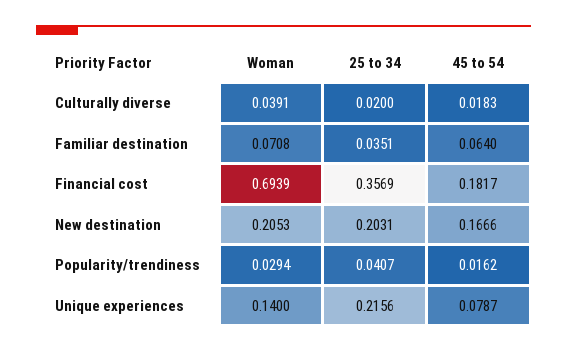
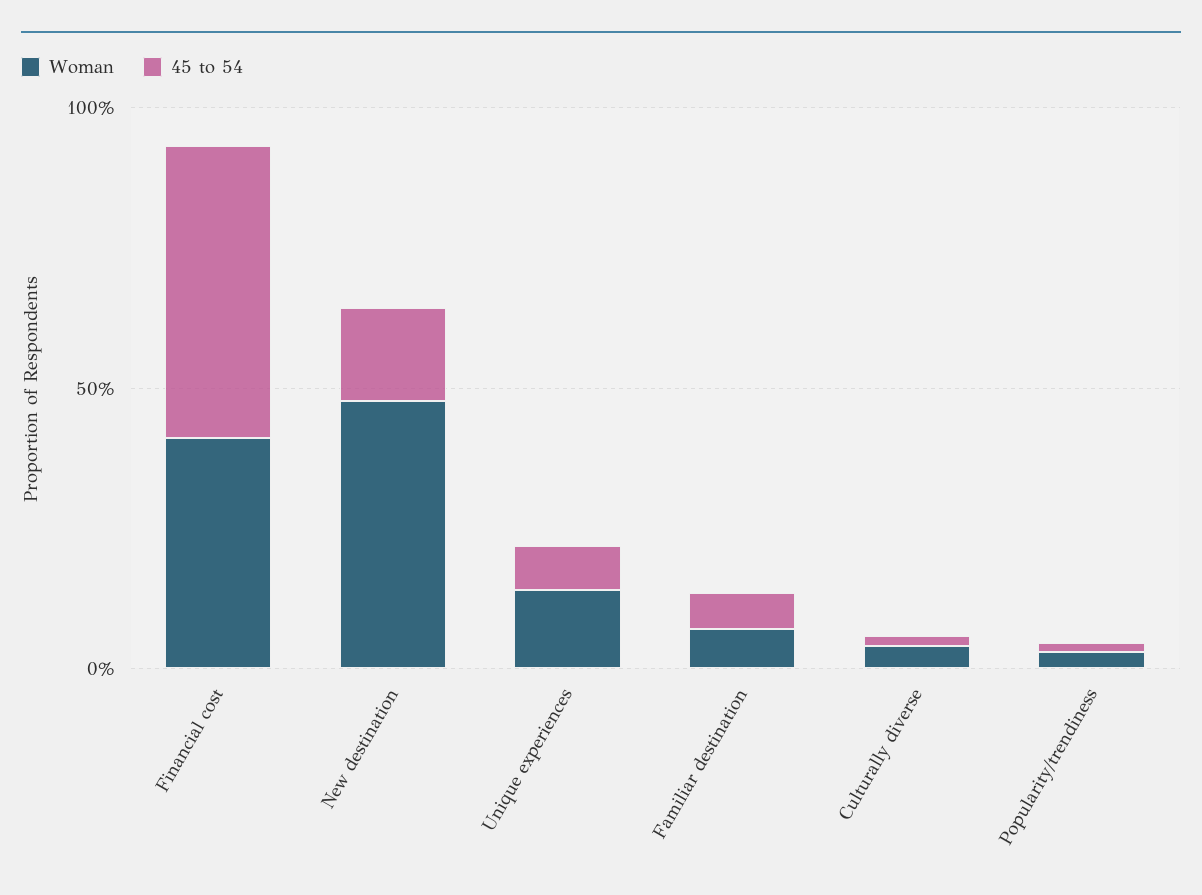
25 to 34, Culturally diverse: 0.02 -> none
25 to 34, Familiar destination: 0.0351 -> none
Woman, Financial cost: 0.6939 -> 0.4
25 to 34, Financial cost: 0.3569 -> none
45 to 54, Financial cost: 0.1817 -> 0.5
Woman, New destination: 0.2053 -> 0.5
25 to 34, New destination: 0.2031 -> none
25 to 34, Popularity/trendiness: 0.0407 -> none
25 to 34, Unique experiences: 0.2156 -> none

